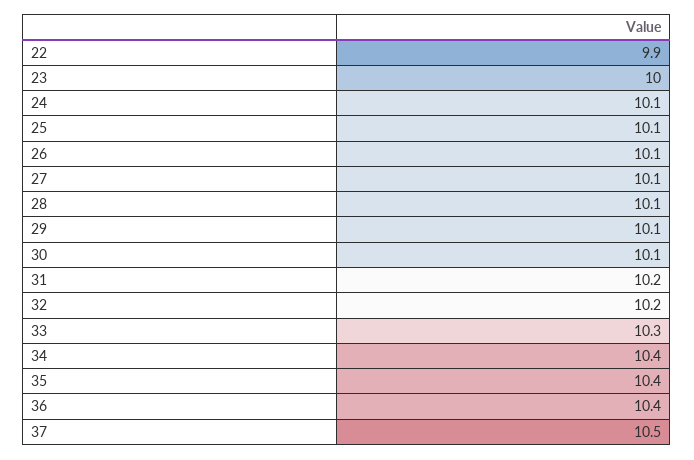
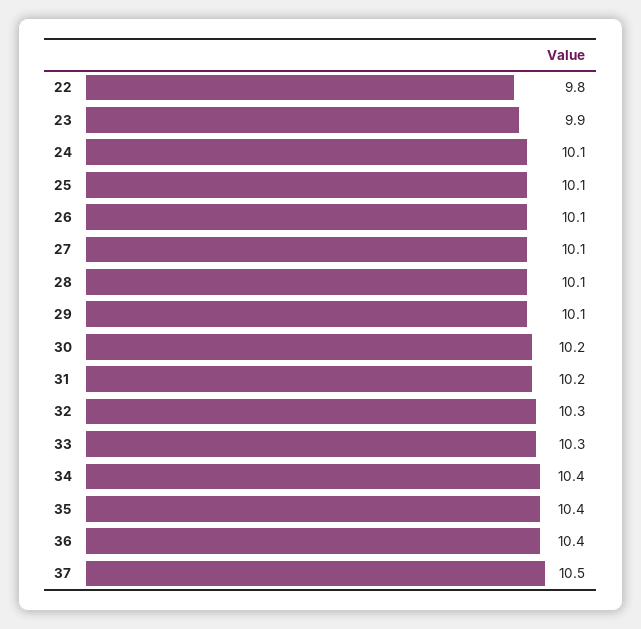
22: 9.9 -> 9.8
23: 10 -> 9.9
30: 10.1 -> 10.2
32: 10.2 -> 10.3

